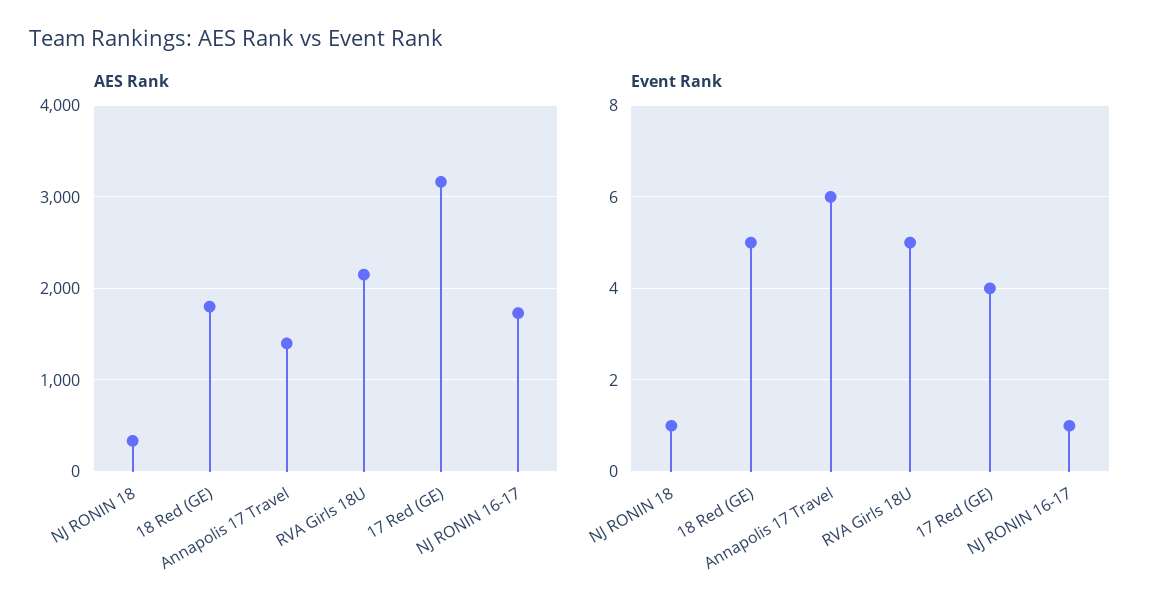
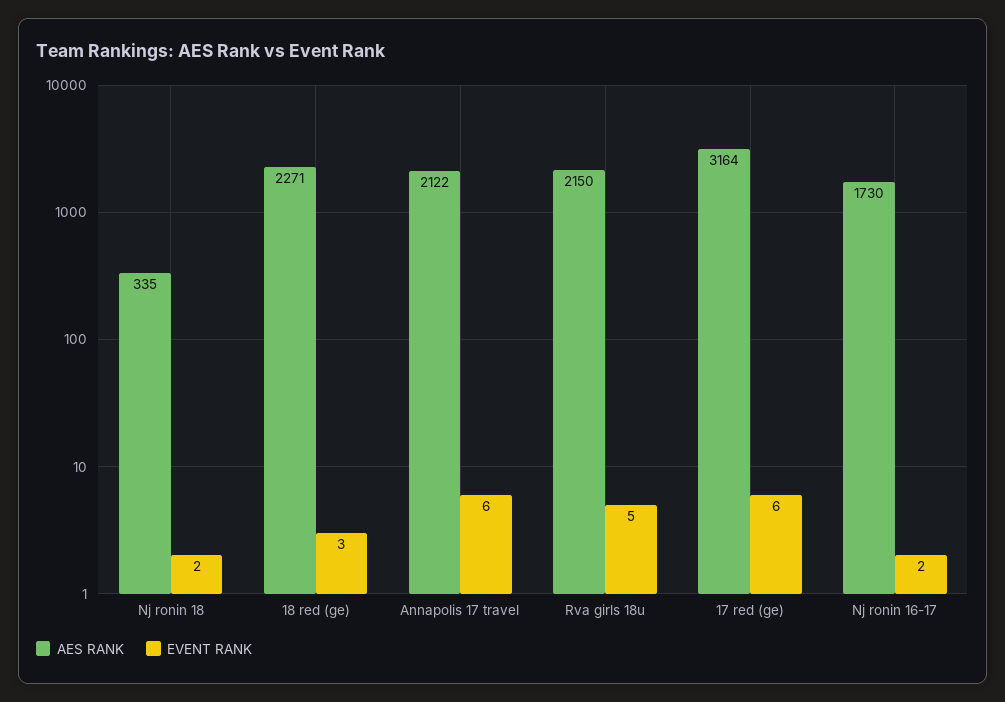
AES Rank, 18 Red (GE): 1800 -> 2271
AES Rank, Annapolis 17 Travel: 1400 -> 2122
Event Rank, NJ RONIN 18: 1 -> 2
Event Rank, 18 Red (GE): 5 -> 3
Event Rank, 17 Red (GE): 4 -> 6
Event Rank, NJ RONIN 16-17: 1 -> 2

